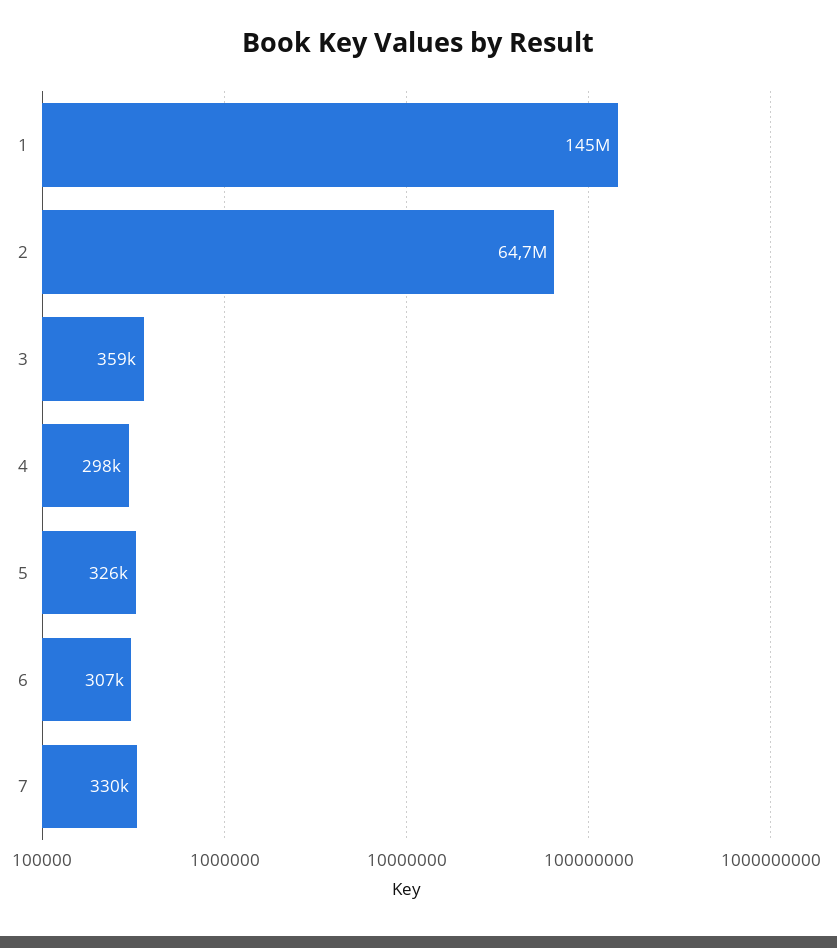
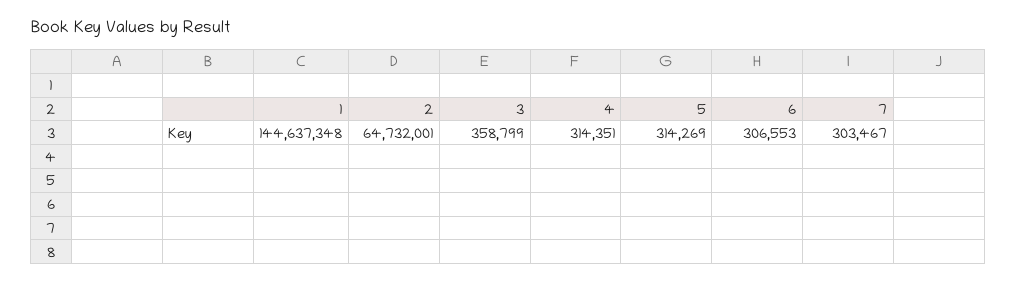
4: 298000 -> 314351
5: 326000 -> 314269
7: 330000 -> 303467

